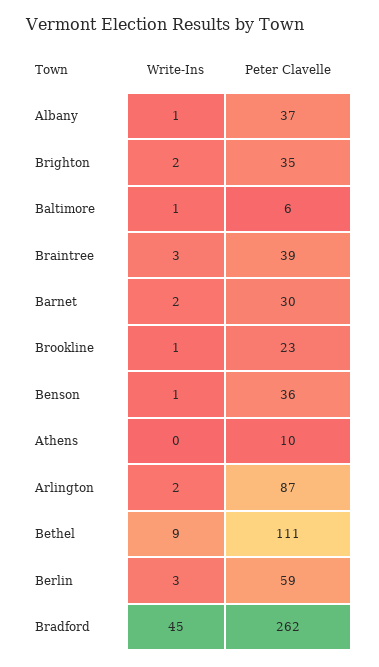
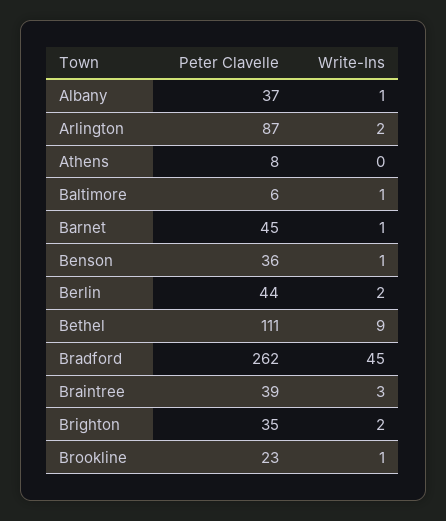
Write-Ins, Barnet: 2 -> 1
Peter Clavelle, Barnet: 30 -> 45
Peter Clavelle, Athens: 10 -> 8
Write-Ins, Berlin: 3 -> 2
Peter Clavelle, Berlin: 59 -> 44

